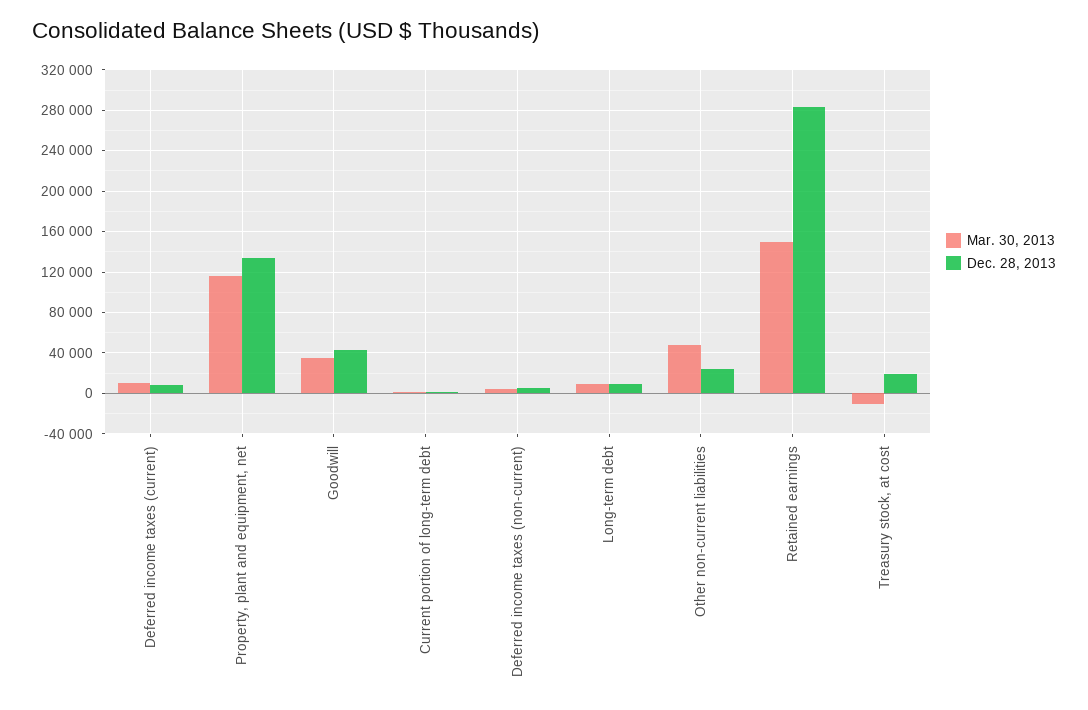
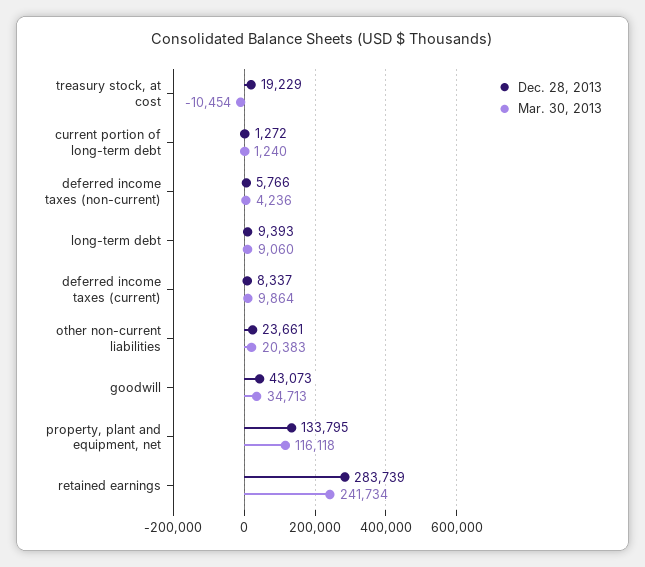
Mar. 30, 2013, Other non-current liabilities: 50000 -> 20383
Mar. 30, 2013, Retained earnings: 150000 -> 241734

